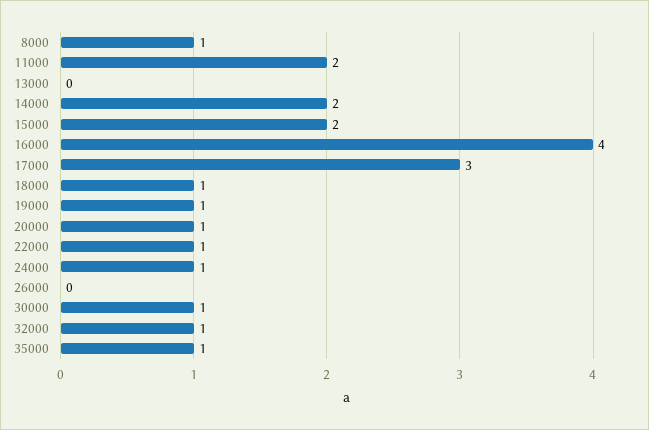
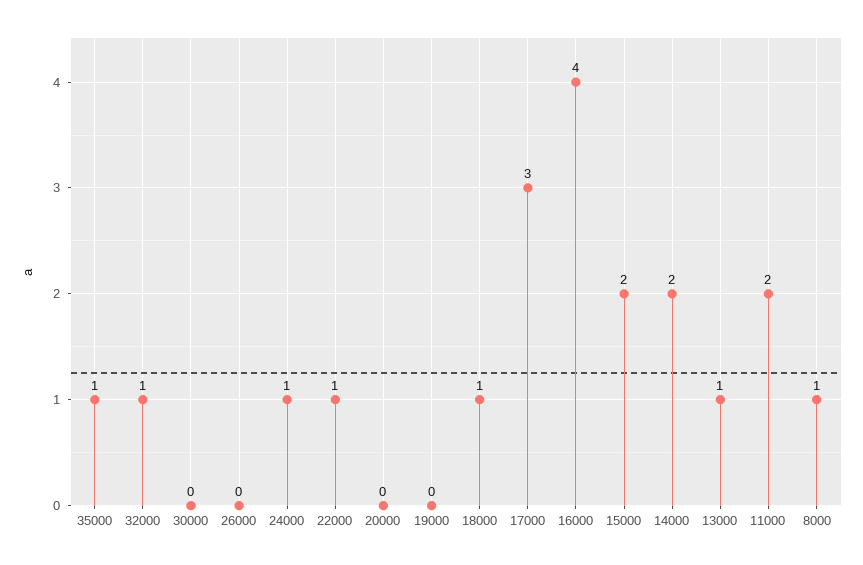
13000: 0 -> 1
19000: 1 -> 0
20000: 1 -> 0
30000: 1 -> 0

